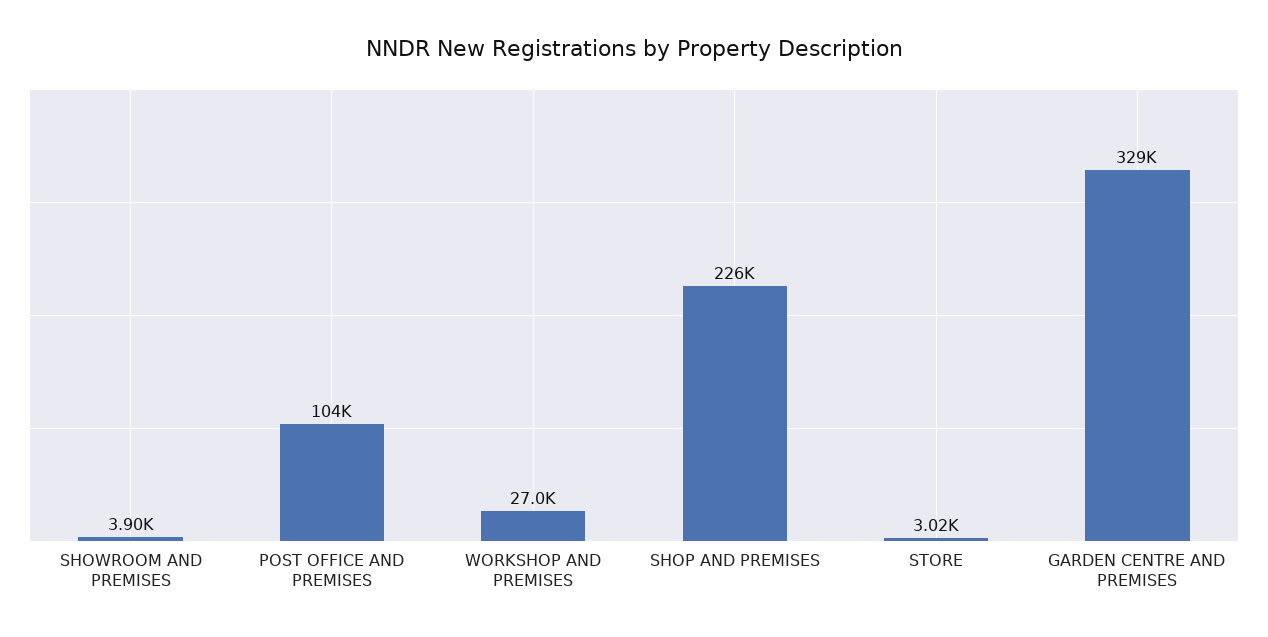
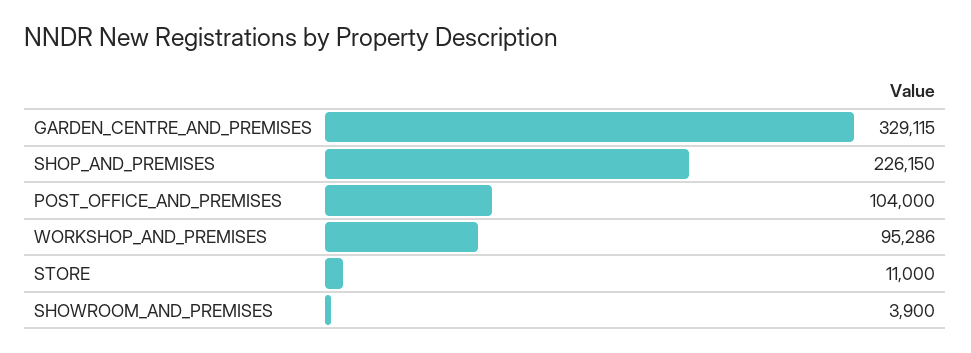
WORKSHOP AND PREMISES: 27000 -> 95286
STORE: 3020 -> 11000

